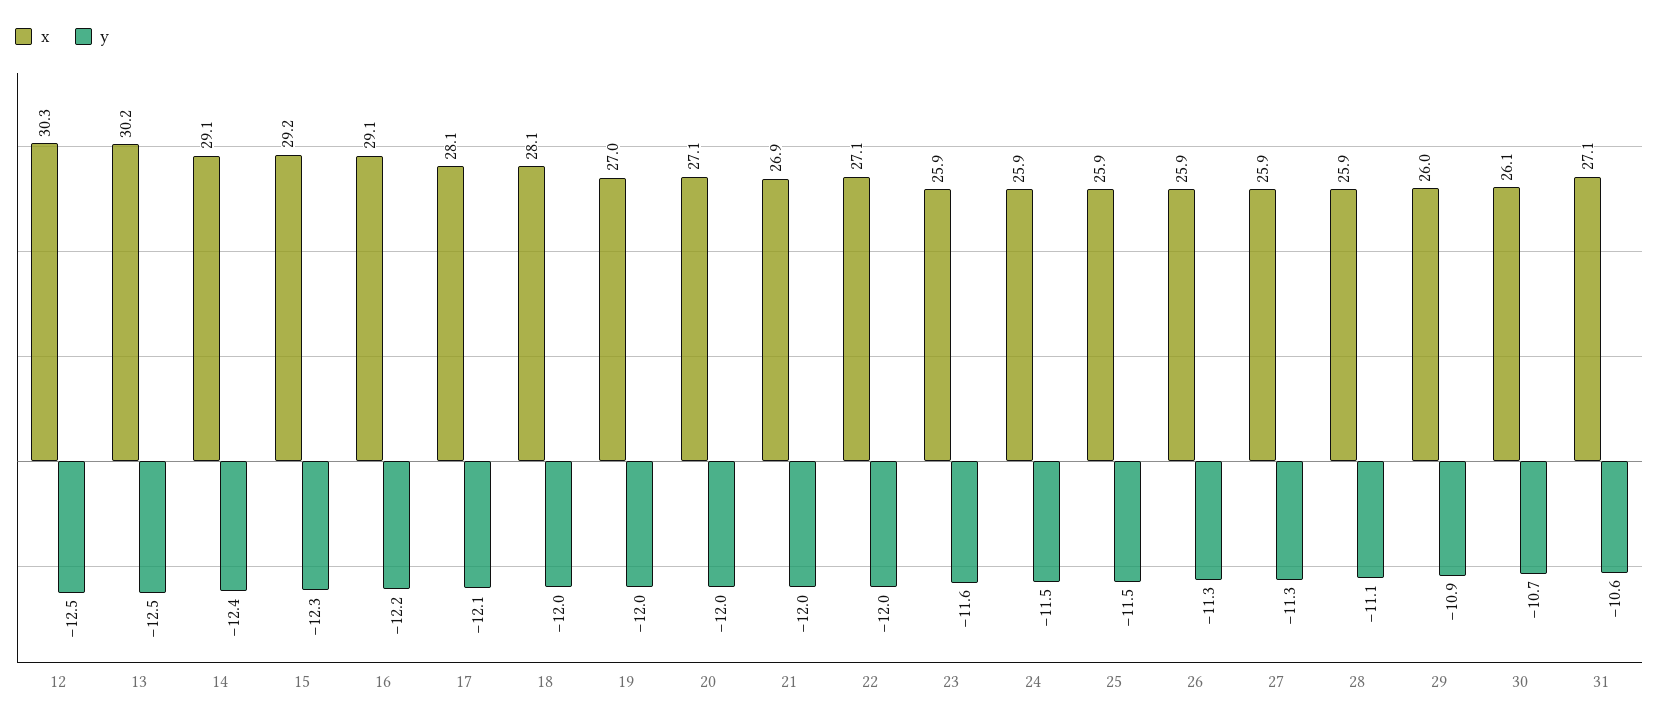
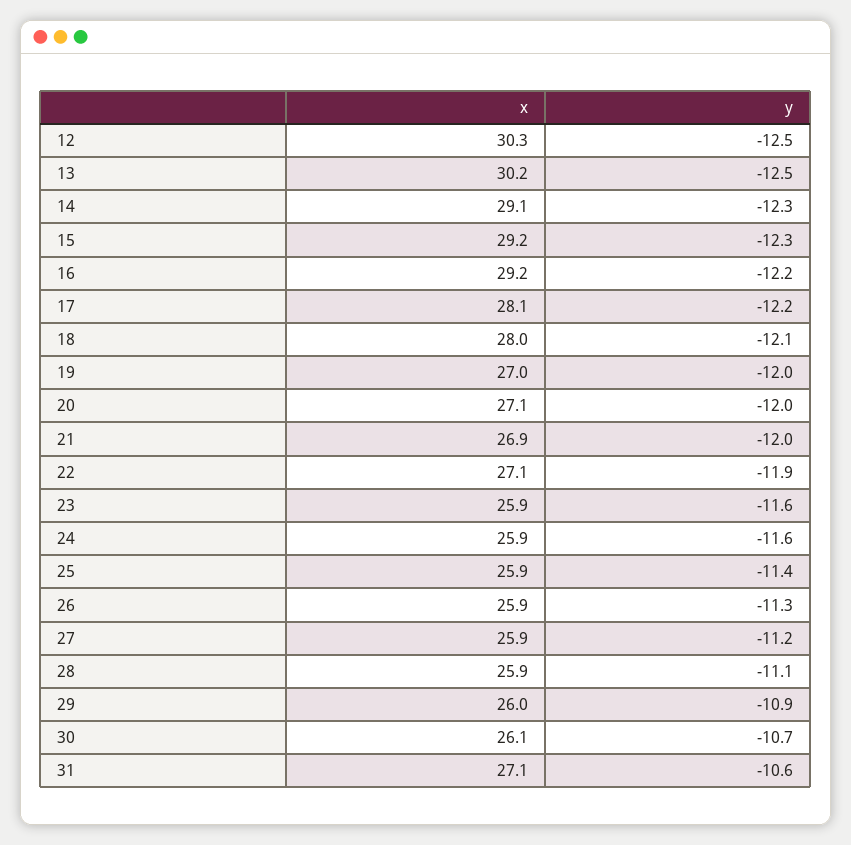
y, 14: -12.4 -> -12.3
x, 16: 29.1 -> 29.2
y, 17: -12.1 -> -12.2
x, 18: 28.1 -> 28
y, 18: -12 -> -12.1
y, 22: -12 -> -11.9
y, 24: -11.5 -> -11.6
y, 25: -11.5 -> -11.4
y, 27: -11.3 -> -11.2

